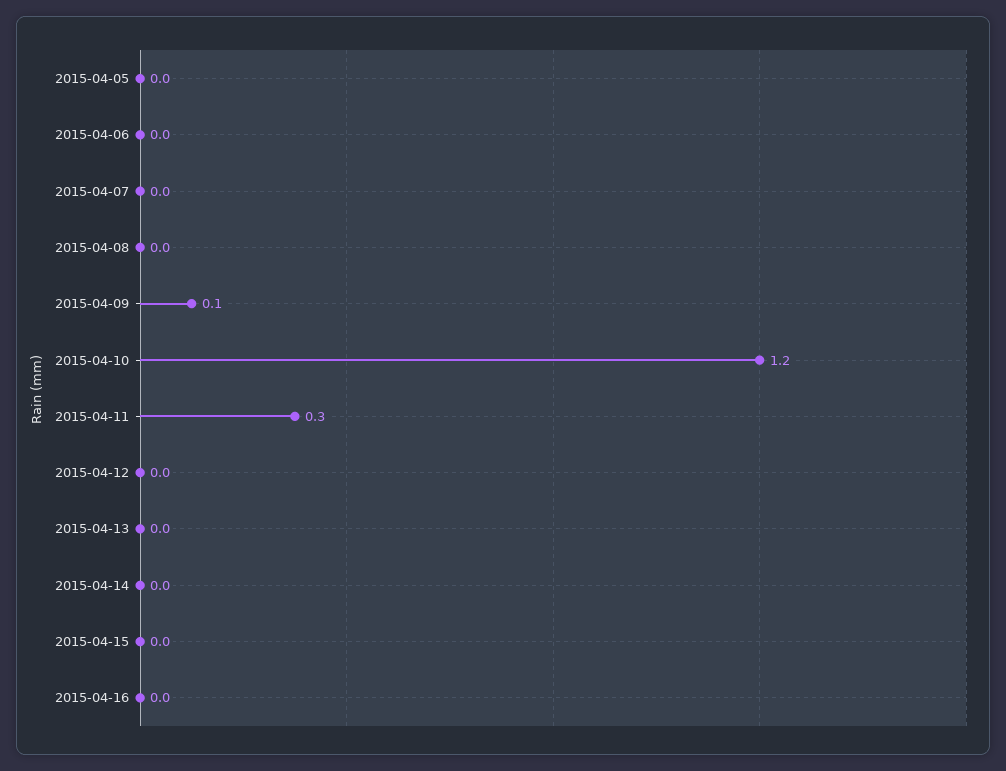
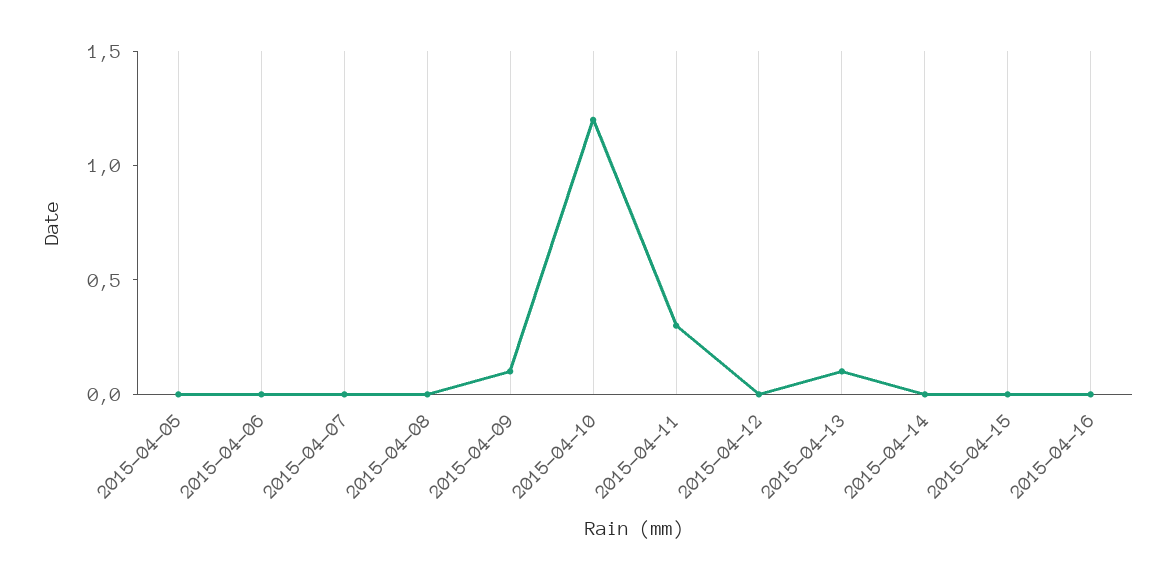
2015-04-13: 0 -> 0.1

